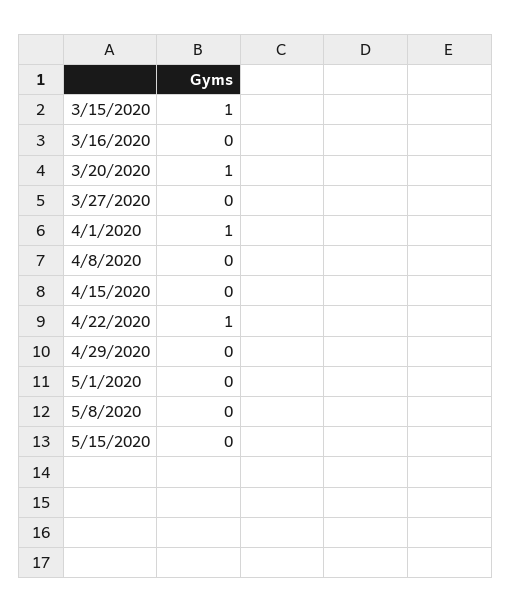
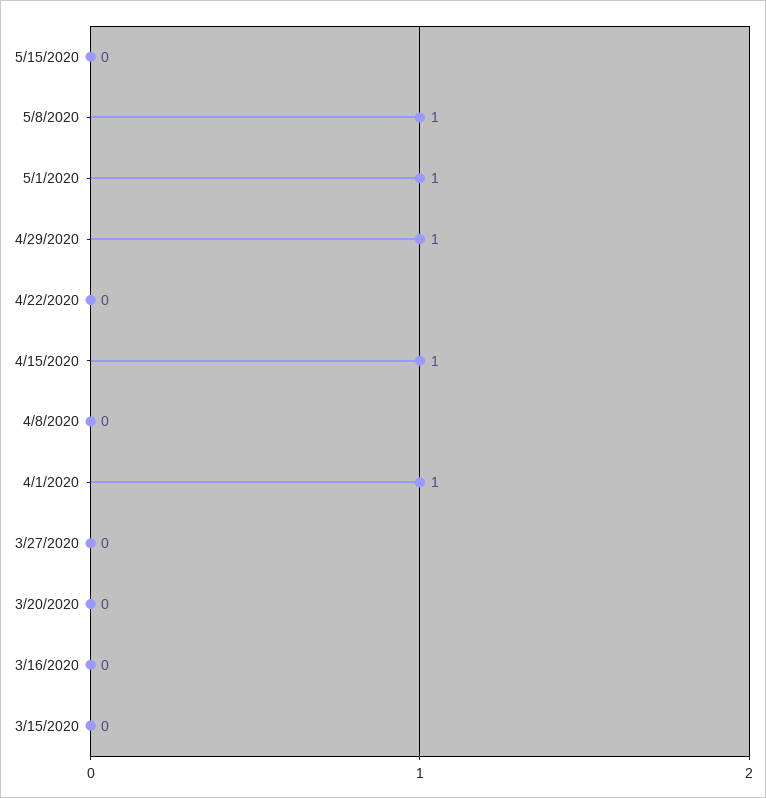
3/15/2020: 1 -> 0
3/20/2020: 1 -> 0
4/15/2020: 0 -> 1
4/22/2020: 1 -> 0
4/29/2020: 0 -> 1
5/1/2020: 0 -> 1
5/8/2020: 0 -> 1

